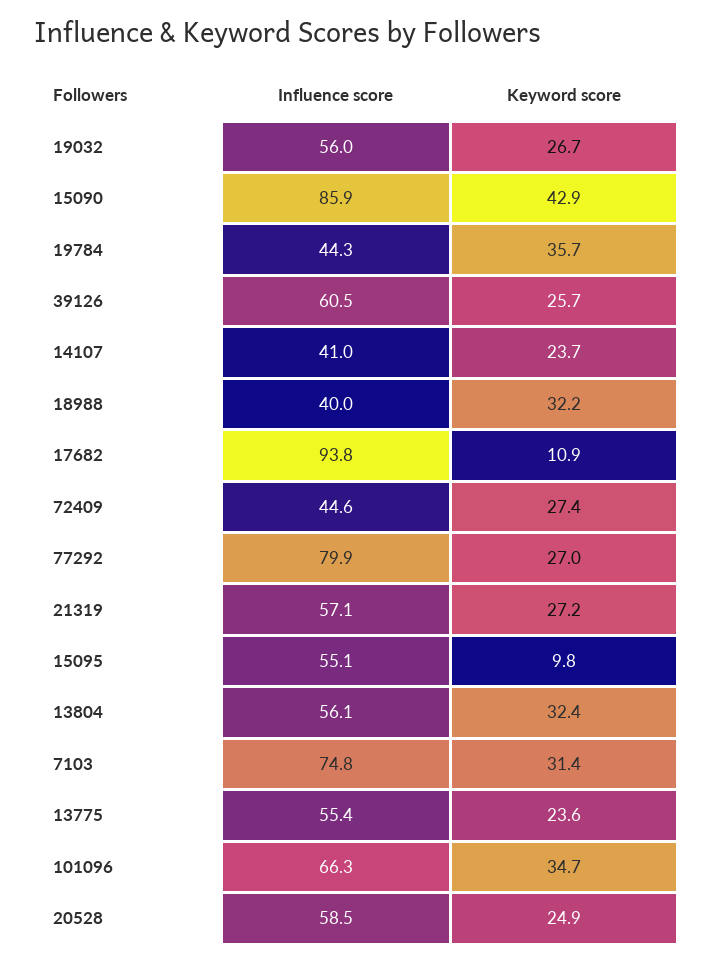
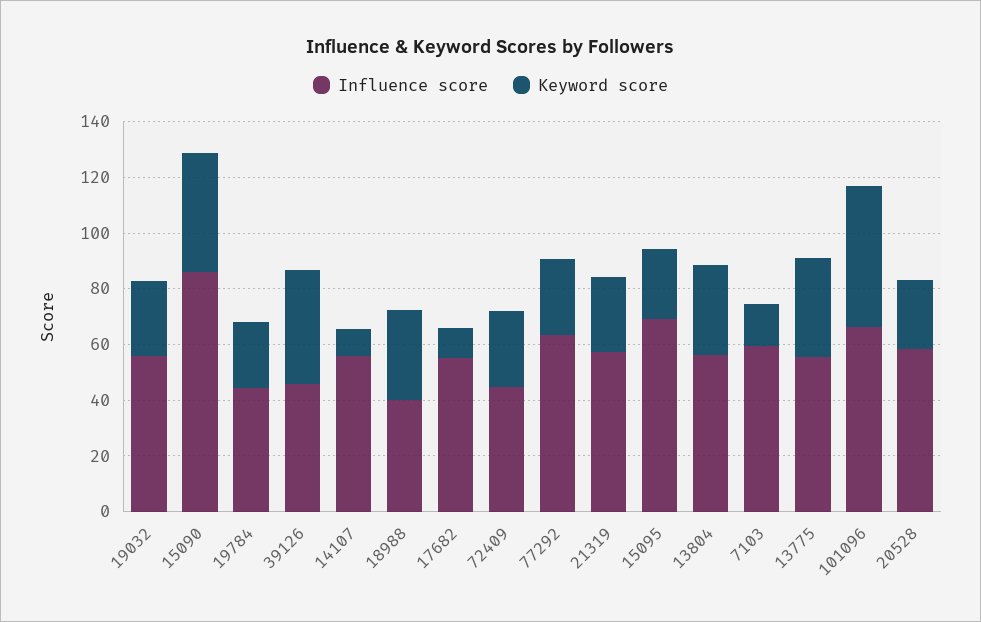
Keyword score, 19784: 35.7 -> 25
Influence score, 39126: 60.5 -> 45
Keyword score, 39126: 25.7 -> 40
Influence score, 14107: 41 -> 55
Keyword score, 14107: 23.7 -> 10
Influence score, 17682: 93.8 -> 55
Influence score, 77292: 79.9 -> 65
Influence score, 15095: 55.1 -> 70
Keyword score, 15095: 9.8 -> 25
Influence score, 7103: 74.8 -> 60
Keyword score, 7103: 31.4 -> 15
Keyword score, 13775: 23.6 -> 35
Keyword score, 101096: 34.7 -> 50

